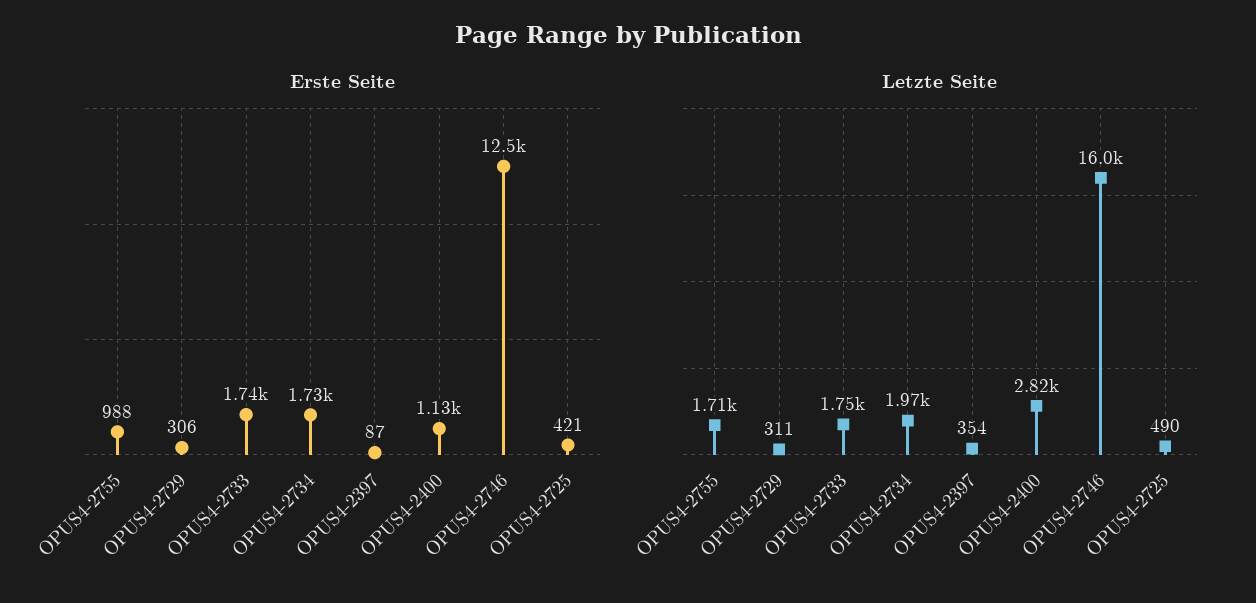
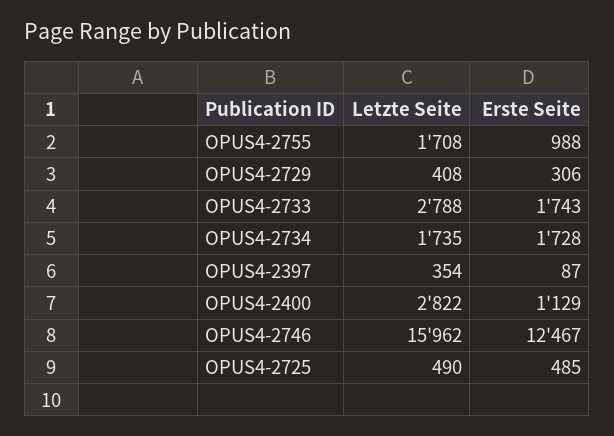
Erste Seite, OPUS4-2725: 421 -> 485
Letzte Seite, OPUS4-2729: 311 -> 408
Letzte Seite, OPUS4-2733: 1750 -> 2788
Letzte Seite, OPUS4-2734: 1970 -> 1735

